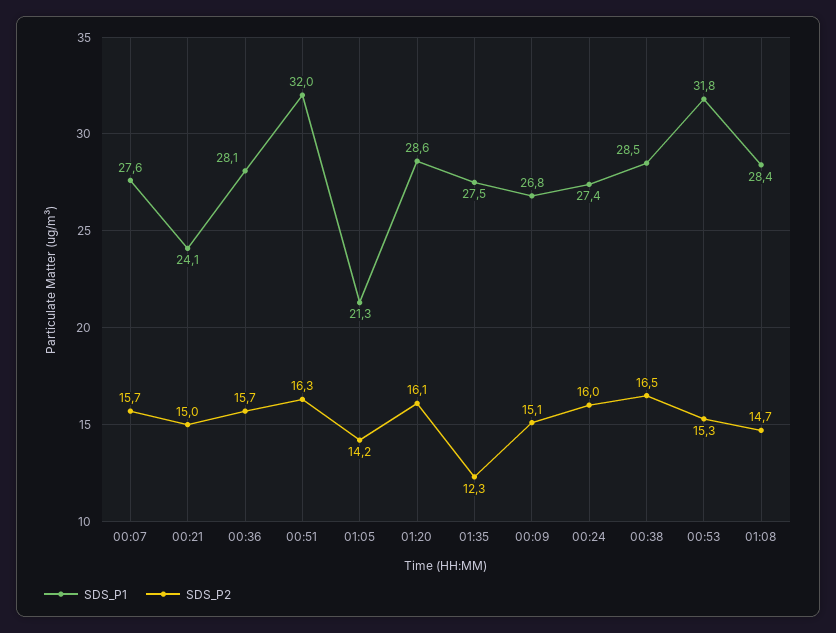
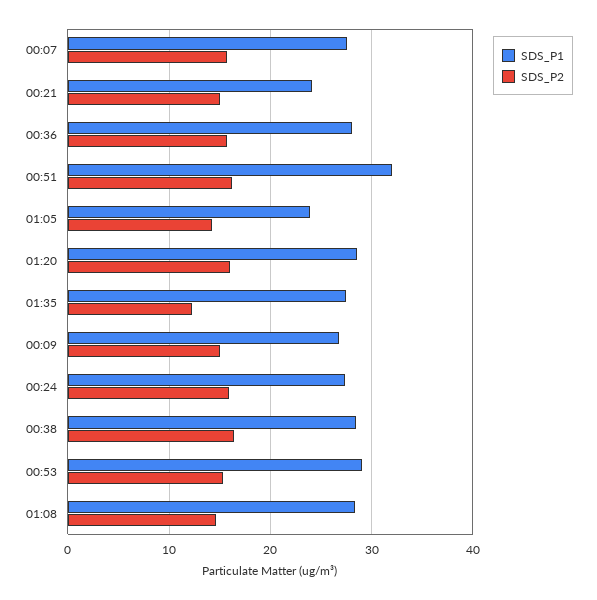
SDS_P1, 01:05: 21.3 -> 24
SDS_P1, 00:53: 31.8 -> 29

